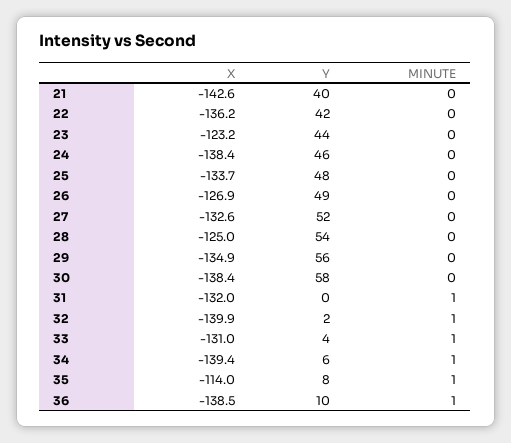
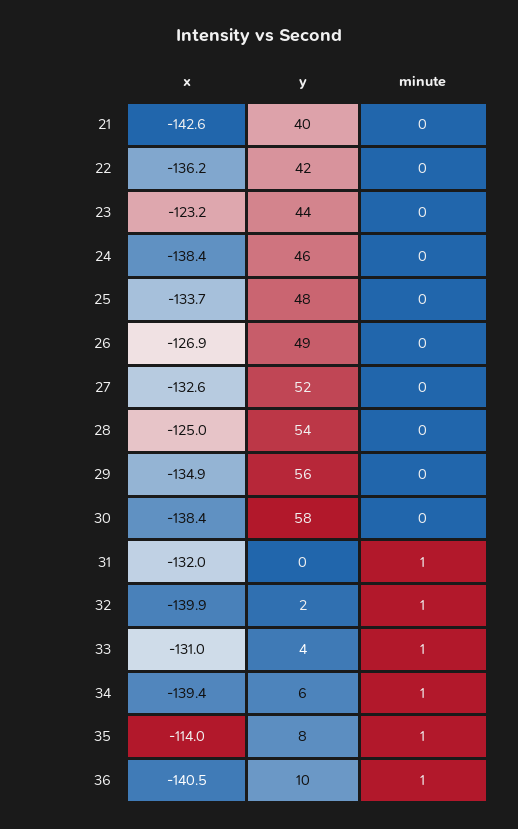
X, 36: -138.5 -> -140.5

